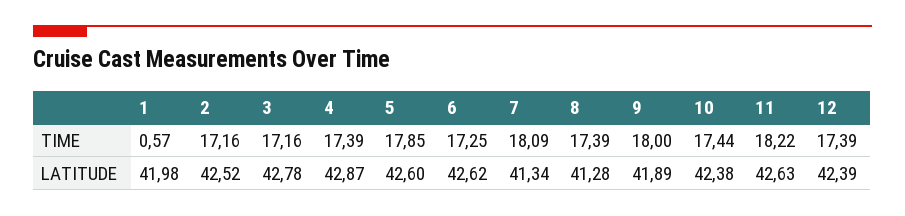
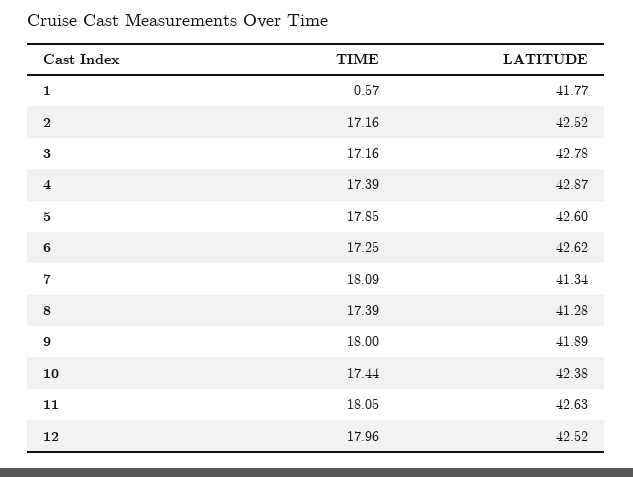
11, TIME: 18.22 -> 18.05
12, TIME: 17.39 -> 17.96
1, LATITUDE: 41.98 -> 41.77
12, LATITUDE: 42.39 -> 42.52

